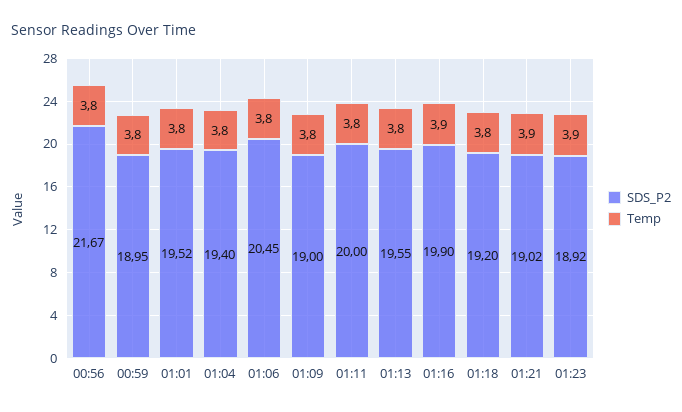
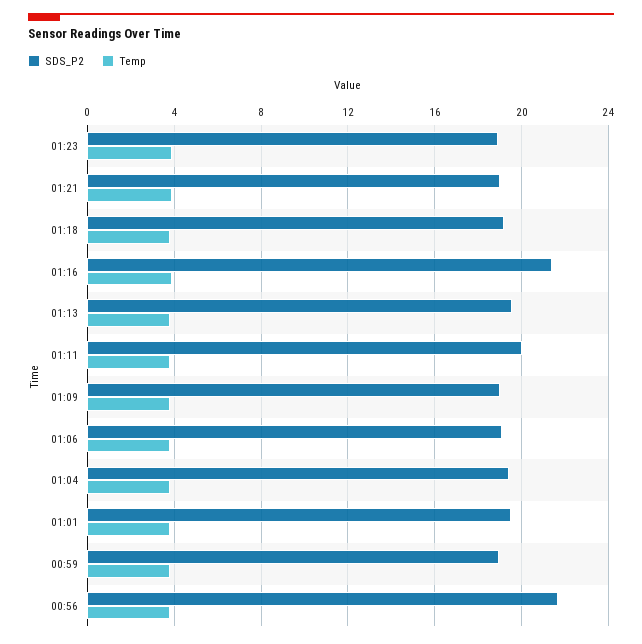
SDS_P2, 01:06: 20.45 -> 19
SDS_P2, 01:16: 19.9 -> 21.5

